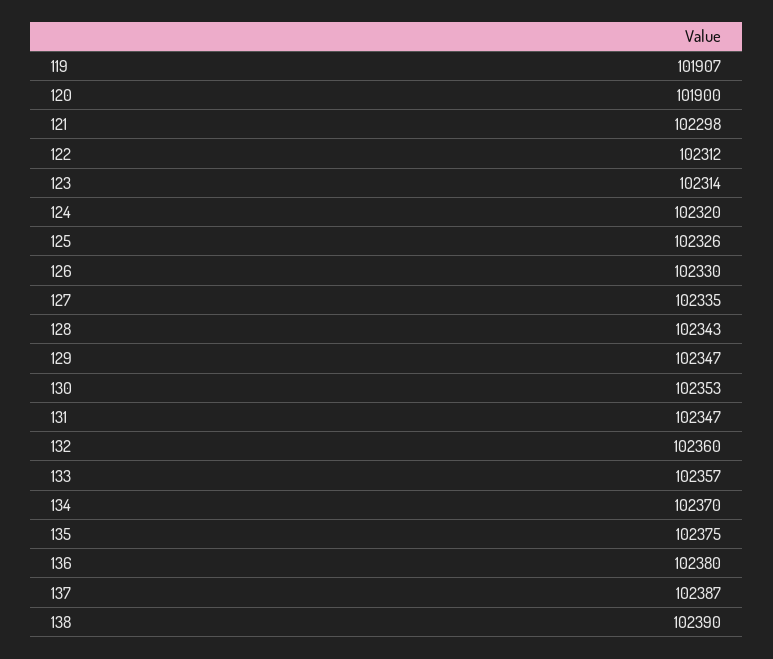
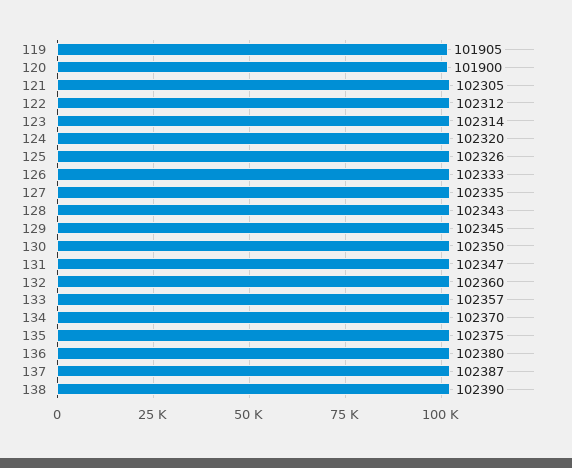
119: 101907 -> 101905
121: 102298 -> 102305
126: 102330 -> 102333
129: 102347 -> 102345
130: 102353 -> 102350

